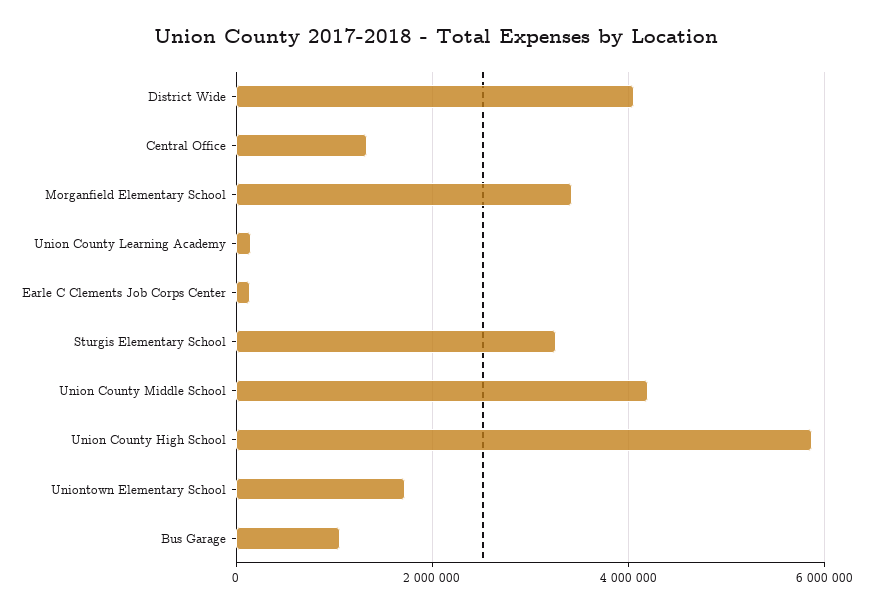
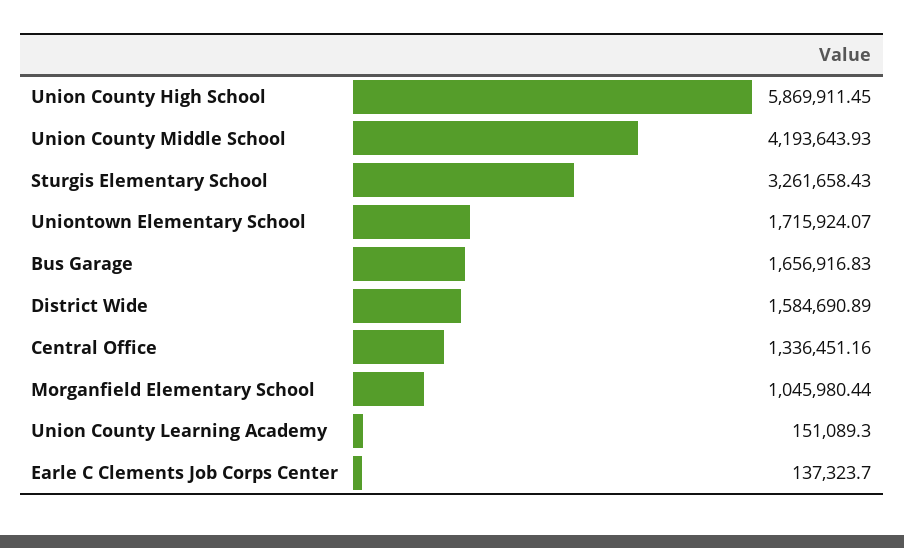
District Wide: 4000000 -> 1584690.89
Morganfield Elementary School: 3400000 -> 1045980.44
Bus Garage: 1000000 -> 1656916.83

